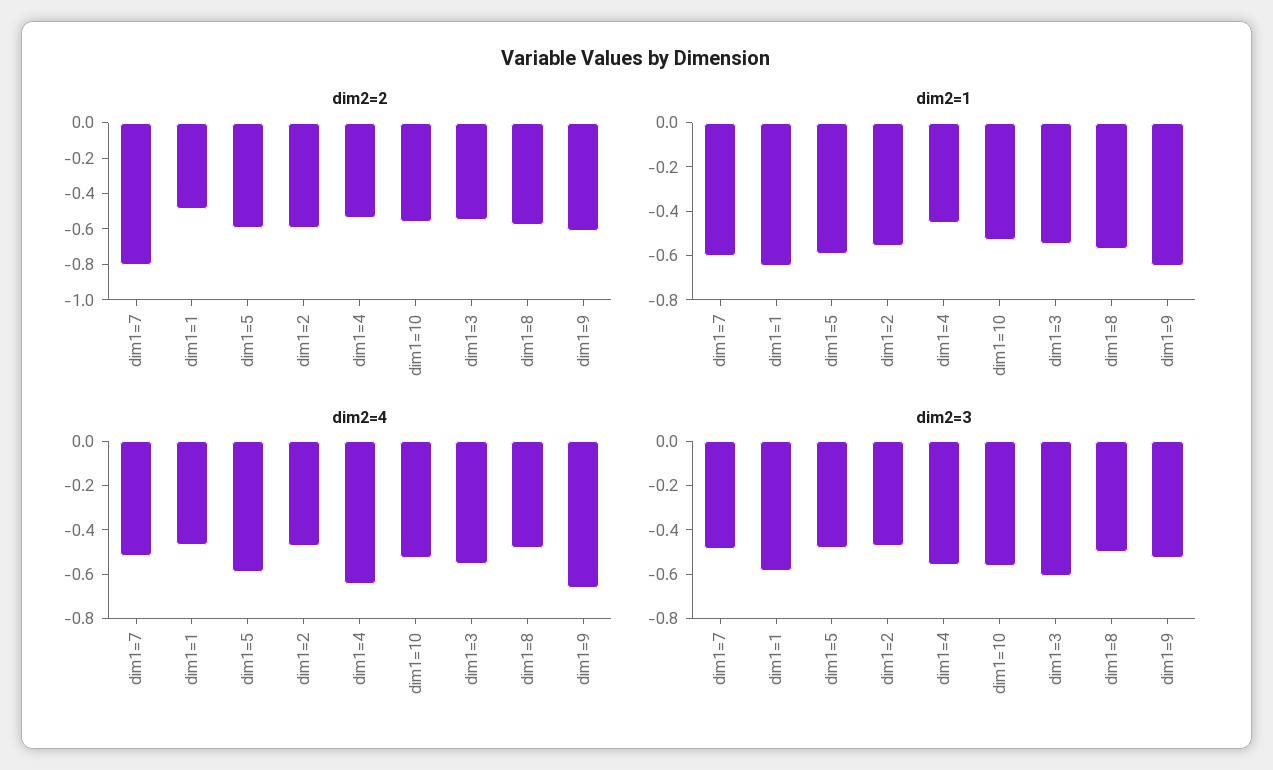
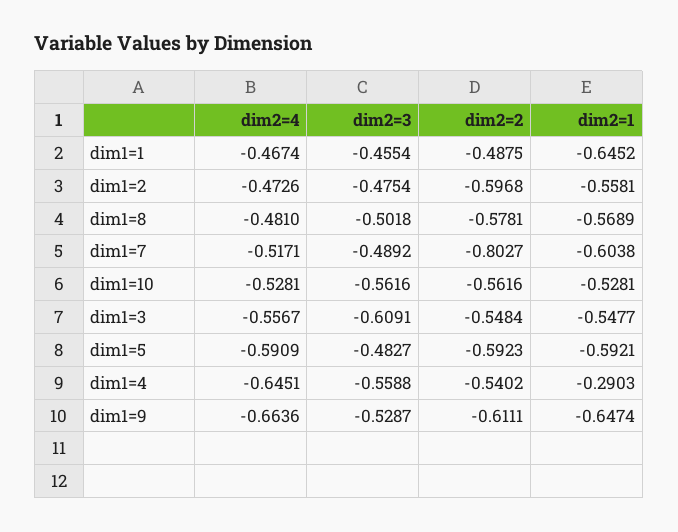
dim2=1, dim1=4: -0.45 -> -0.2903
dim2=3, dim1=1: -0.6 -> -0.4554

